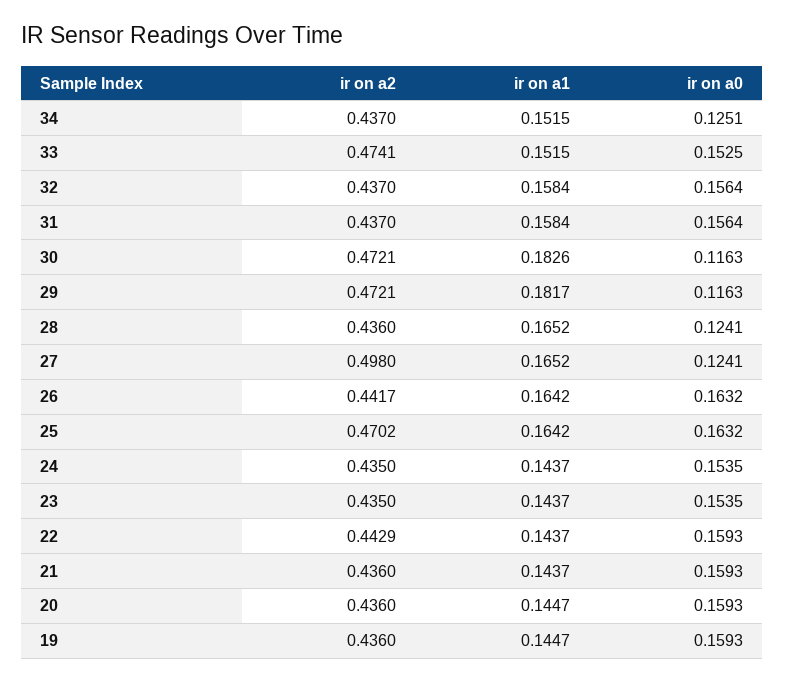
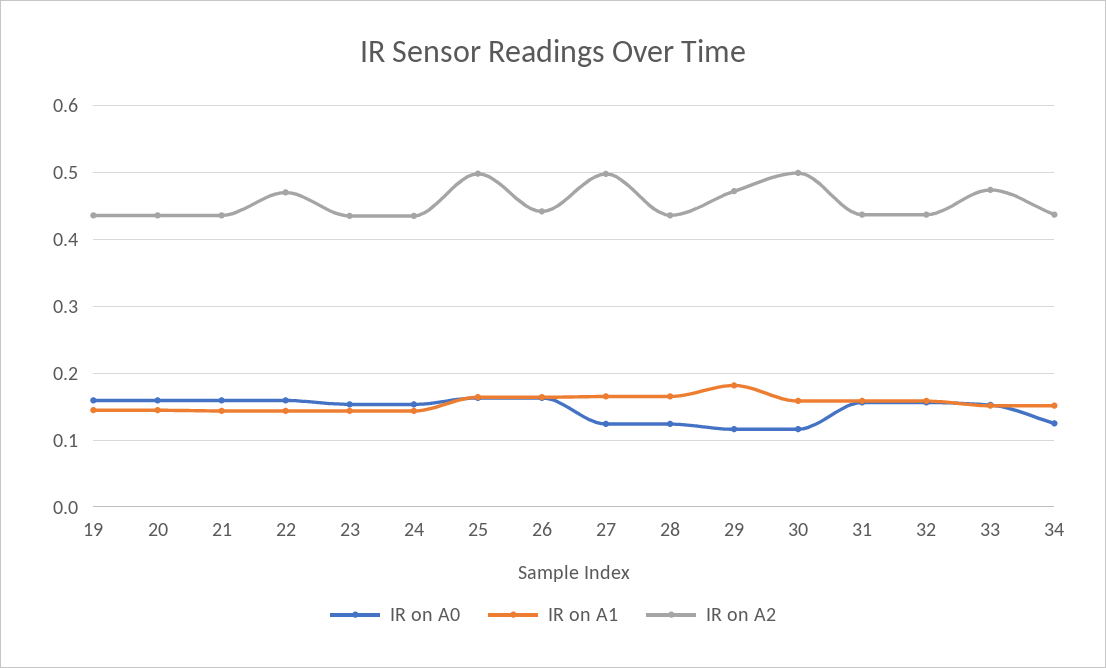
ir on a2, 30: 0.4721 -> 0.5
ir on a1, 30: 0.1826 -> 0.16
ir on a2, 25: 0.4702 -> 0.5
ir on a2, 22: 0.4429 -> 0.47

